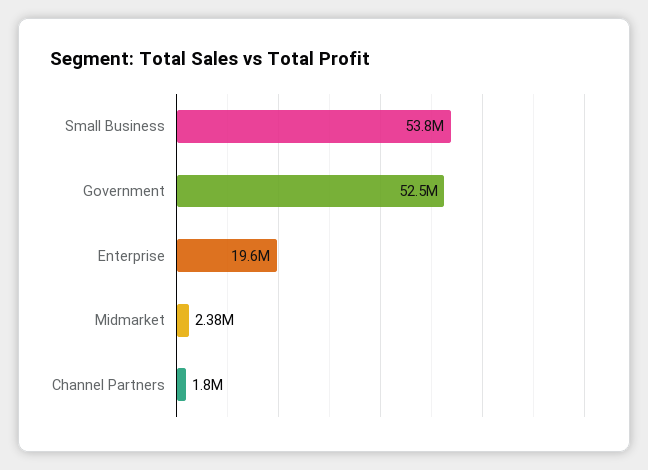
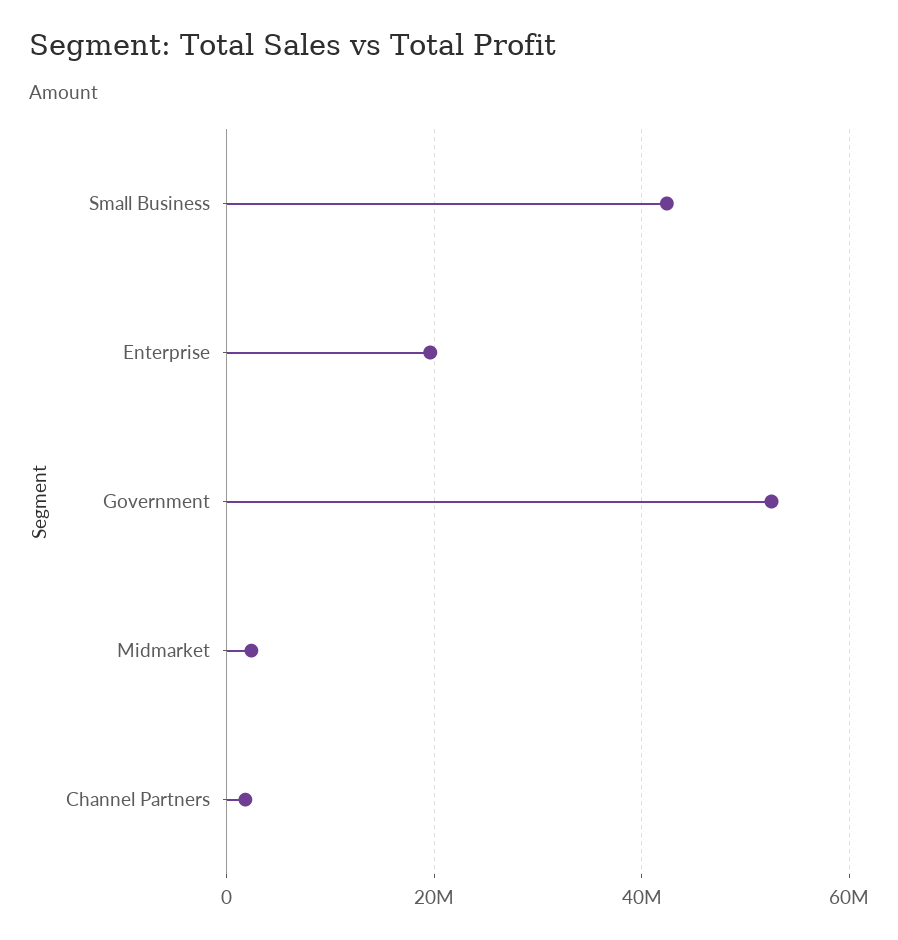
Small Business: 53800000 -> 42000000

